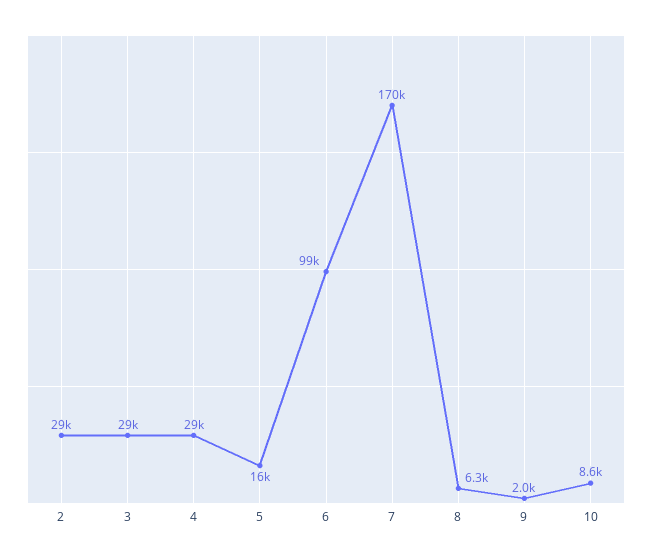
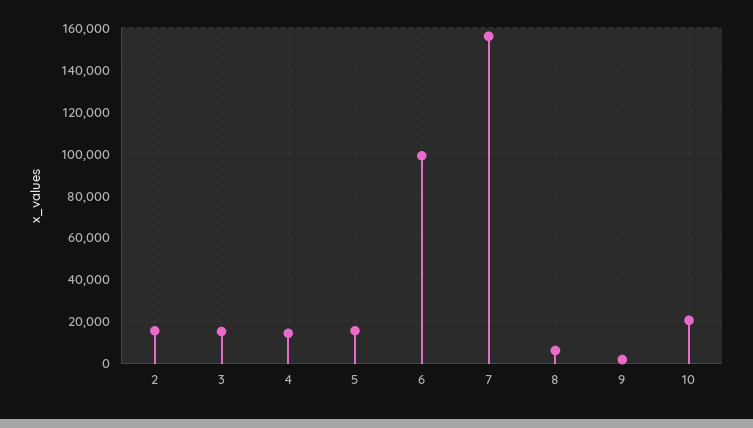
2: 29000 -> 15000
3: 29000 -> 15000
4: 29000 -> 15000
7: 170000 -> 155000
10: 8600 -> 20000

